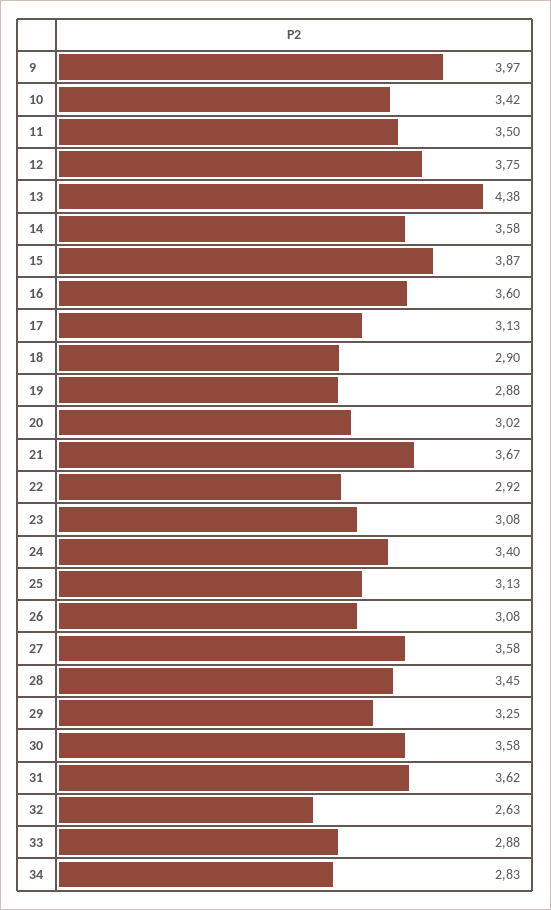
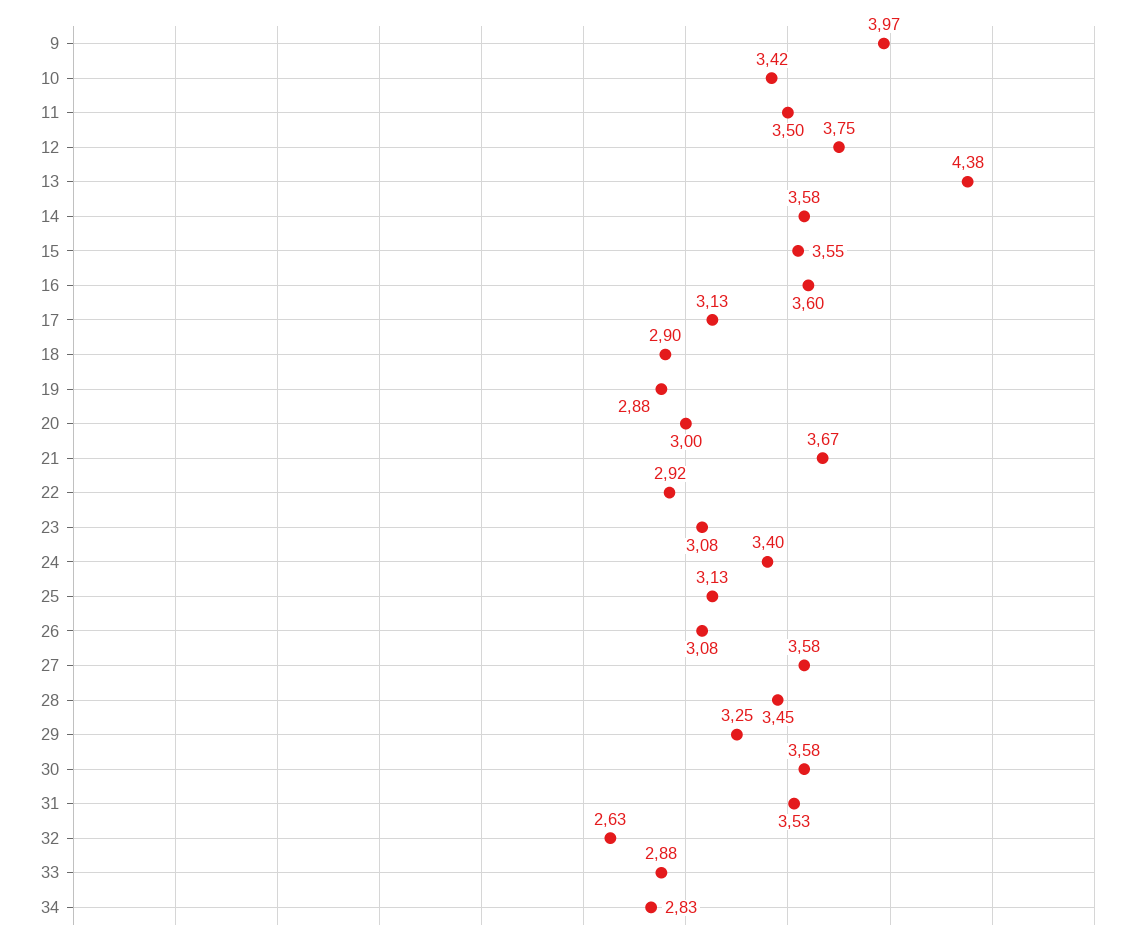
15: 3.87 -> 3.55
20: 3.02 -> 3
31: 3.62 -> 3.53

